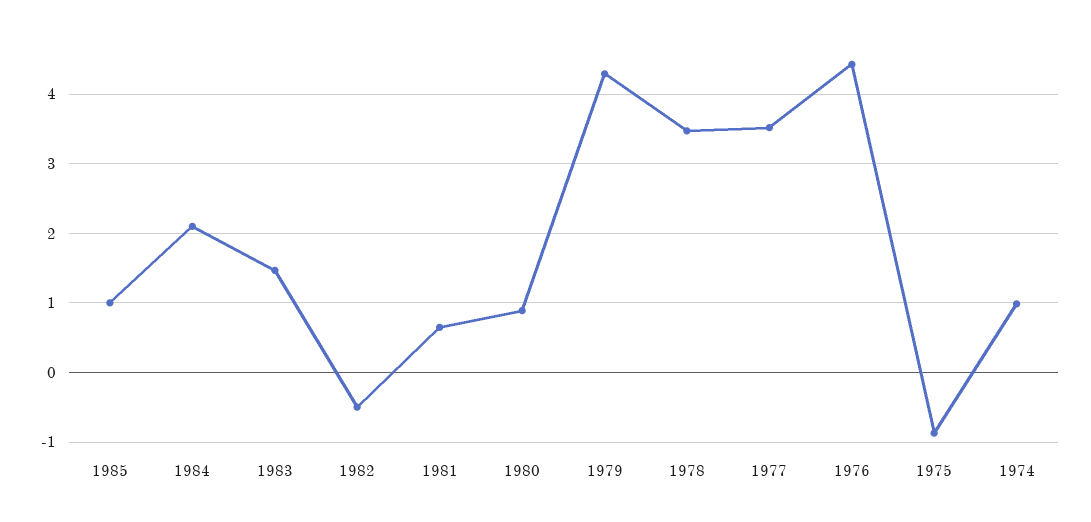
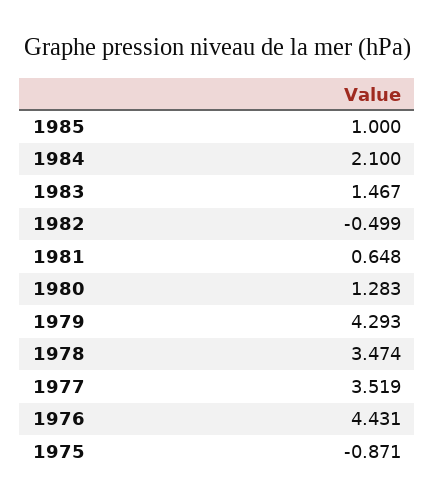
1980: 0.9 -> 1.283
1974: 1 -> none

